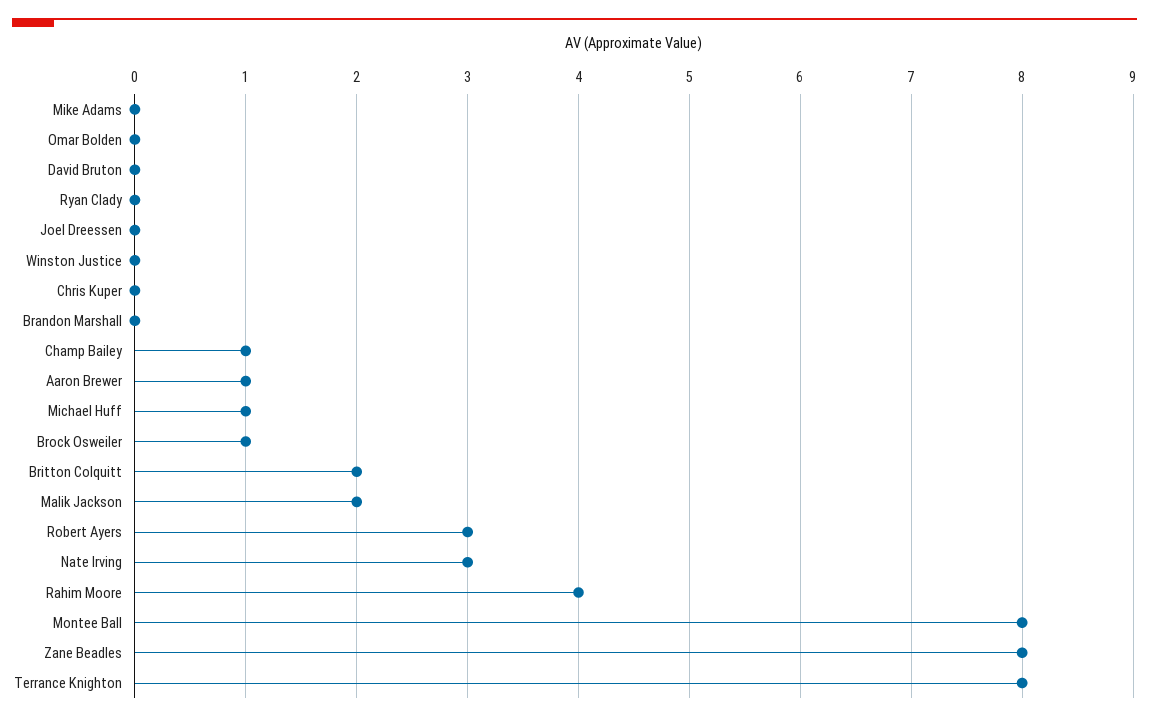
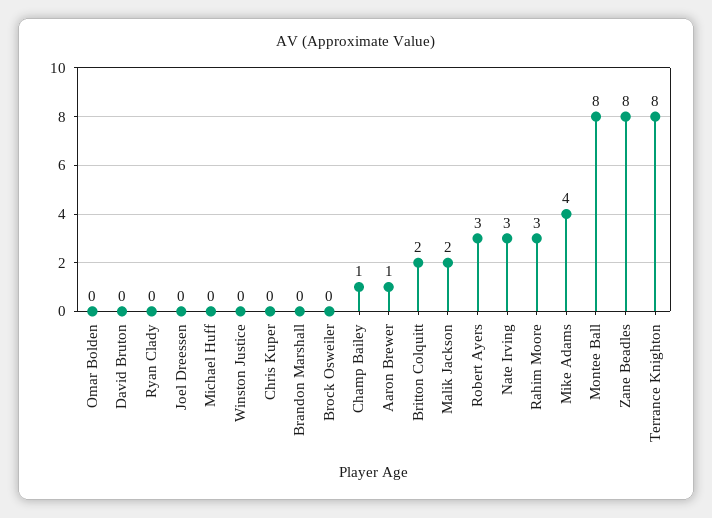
Mike Adams: 0 -> 4
Michael Huff: 1 -> 0
Brock Osweiler: 1 -> 0
Rahim Moore: 4 -> 3

